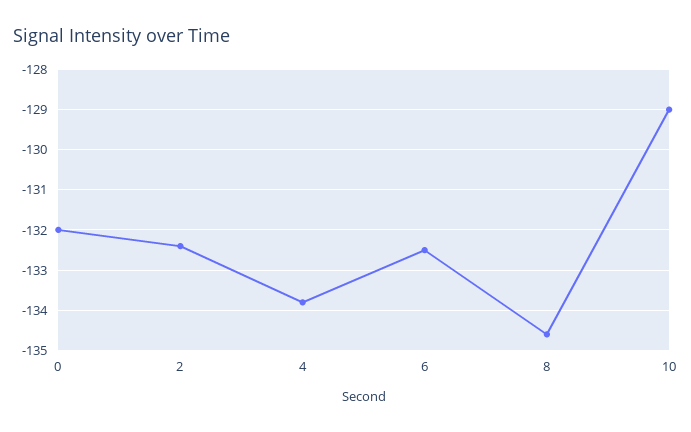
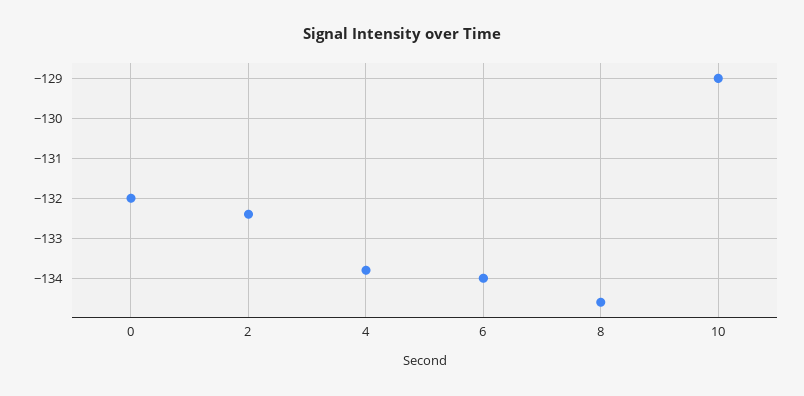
6: -132.5 -> -134

